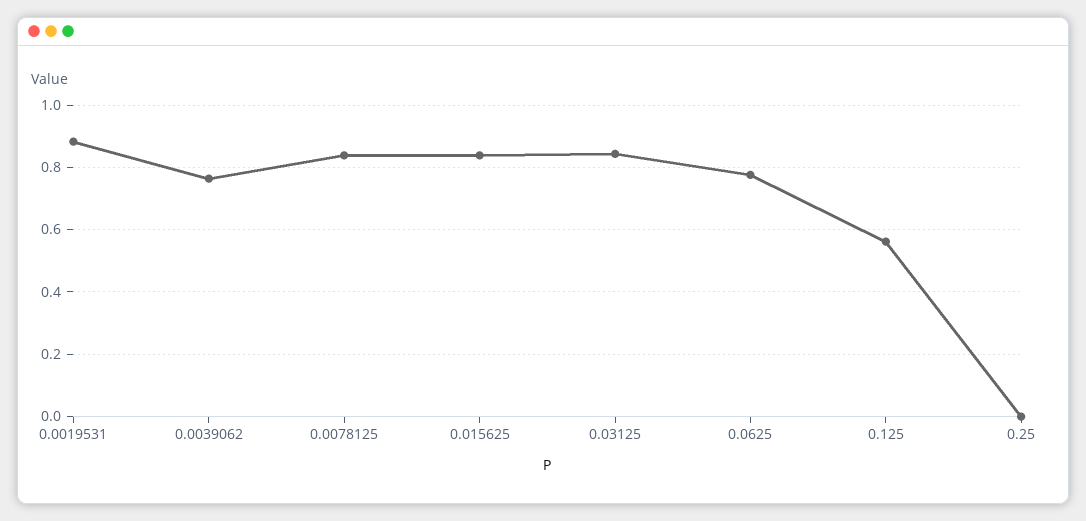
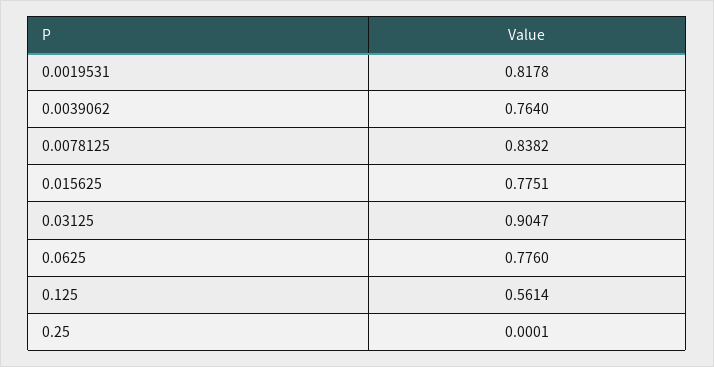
0.0019531: 0.88 -> 0.8178
0.015625: 0.84 -> 0.7751
0.03125: 0.84 -> 0.9047

